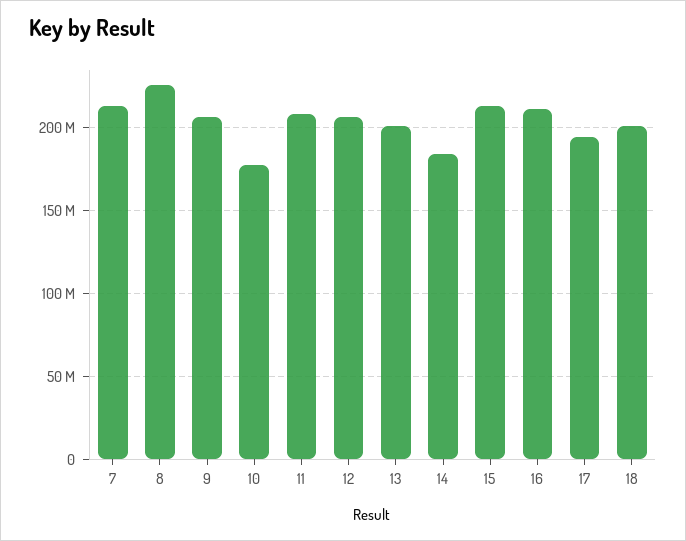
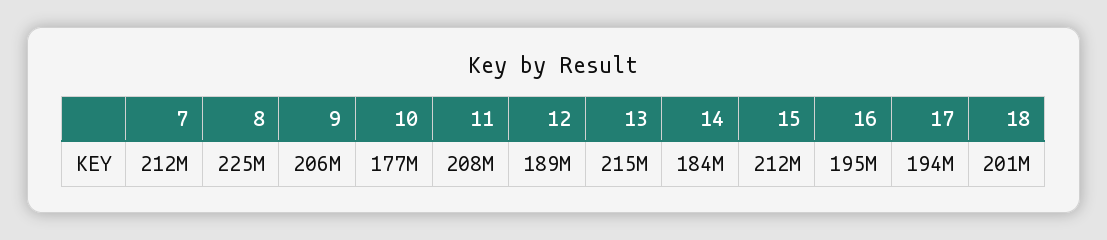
12: 205000000 -> 189000000
13: 200000000 -> 215000000
16: 210000000 -> 195000000

